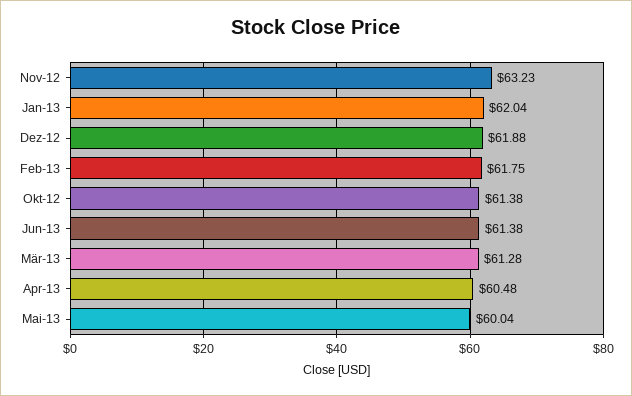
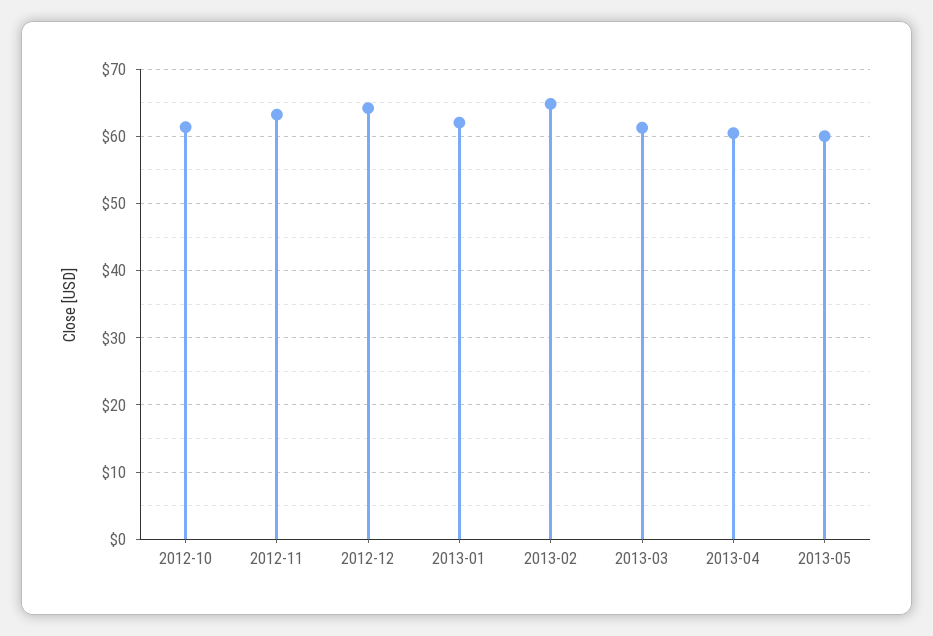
Dez-12: 61.88 -> 64
Feb-13: 61.75 -> 65
Jun-13: 61.38 -> none

